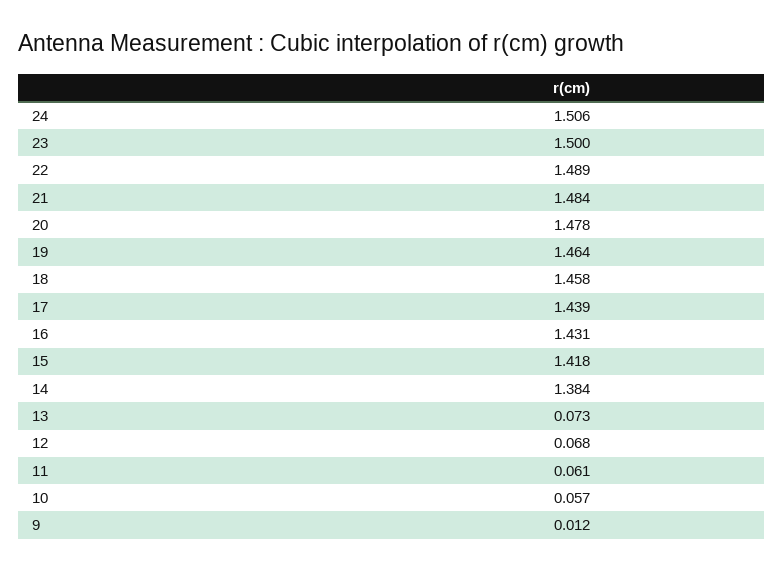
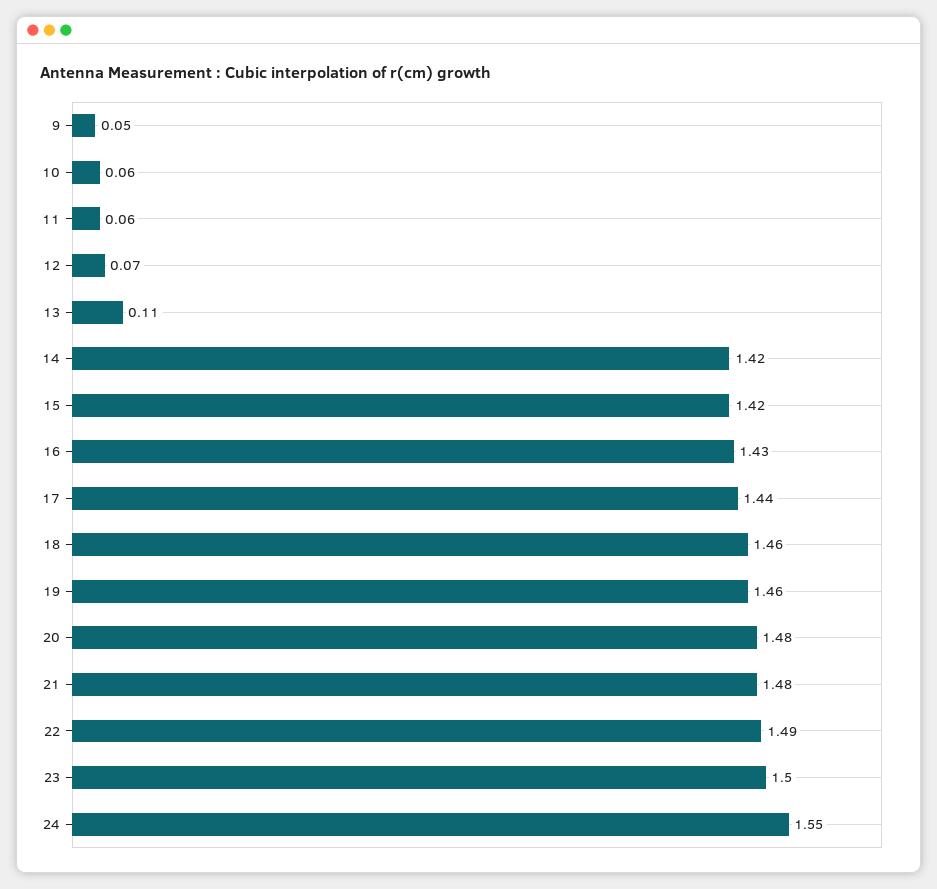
24: 1.506 -> 1.55
14: 1.384 -> 1.42
13: 0.073 -> 0.11
9: 0.012 -> 0.05

